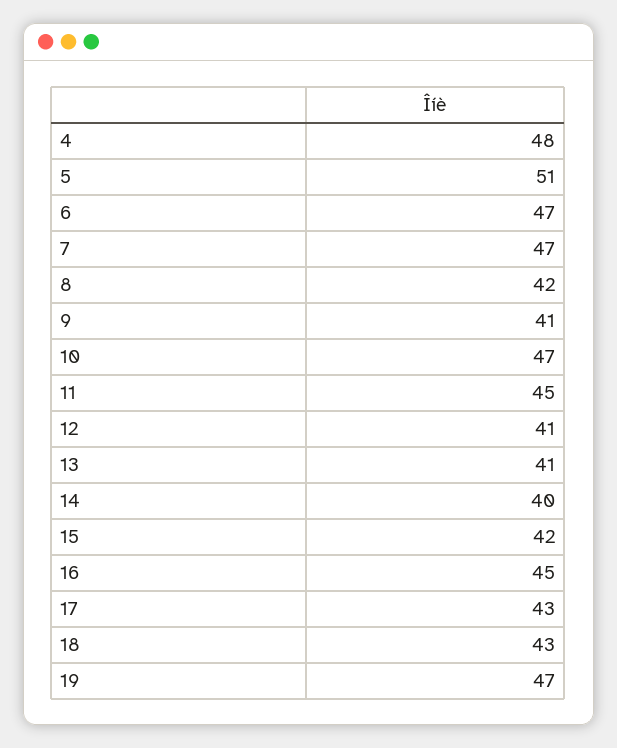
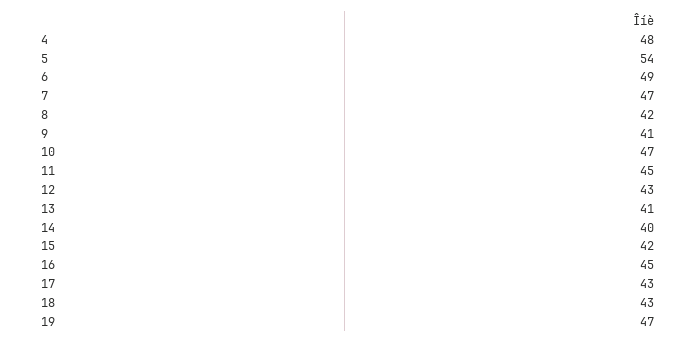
5: 51 -> 54
6: 47 -> 49
12: 41 -> 43

